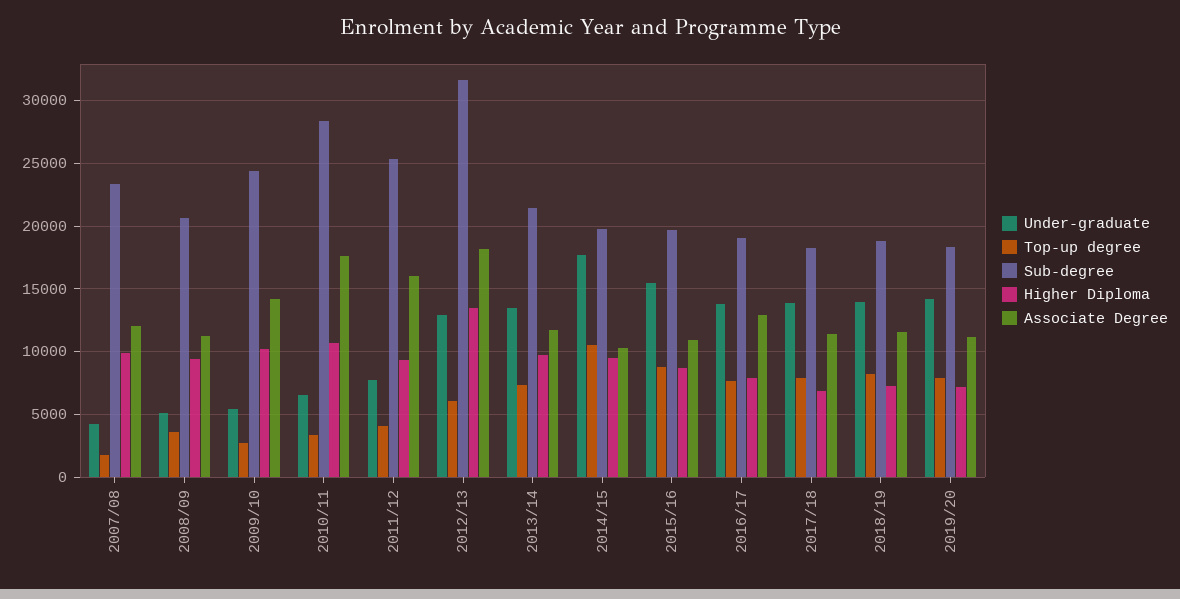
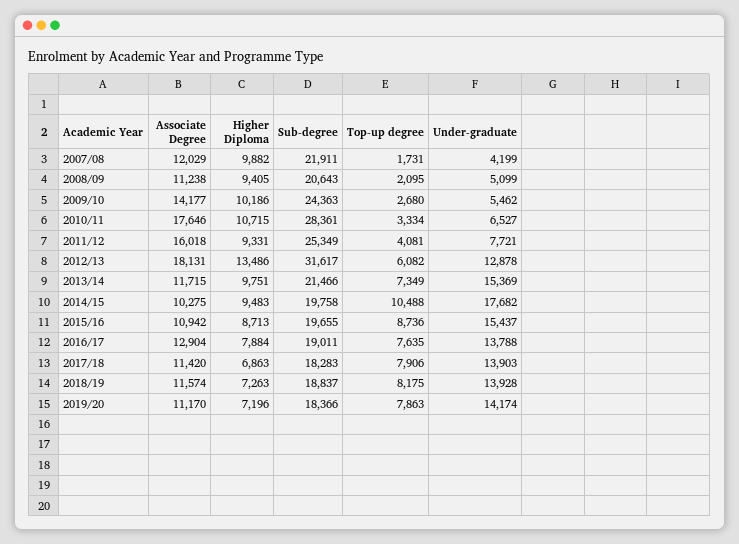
Sub-degree, 2007/08: 23500 -> 21911
Top-up degree, 2008/09: 3500 -> 2095
Under-graduate, 2013/14: 13500 -> 15369

